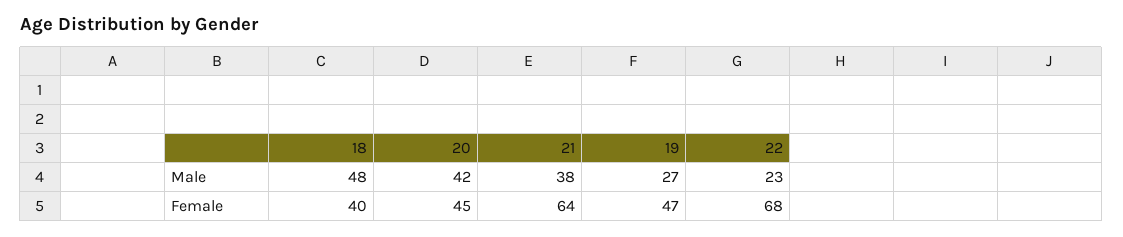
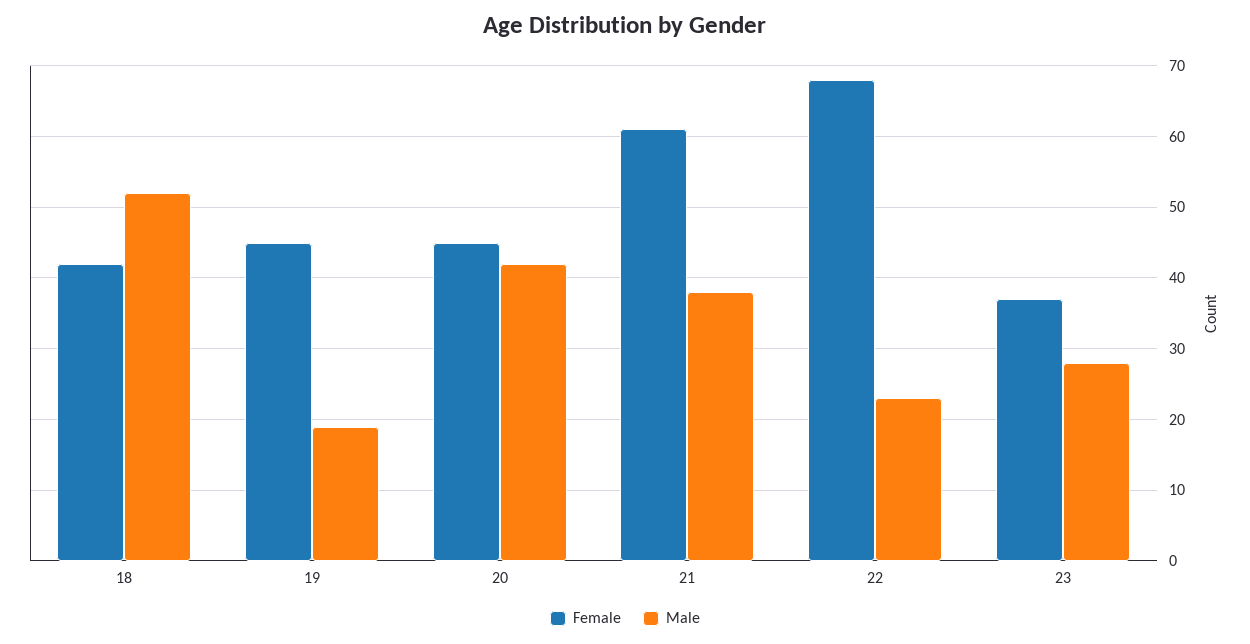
Male, 18: 48 -> 52
Male, 19: 27 -> 19
Female, 18: 40 -> 42
Female, 21: 64 -> 61
Female, 19: 47 -> 45
Female, 23: none -> 37
Male, 23: none -> 28

